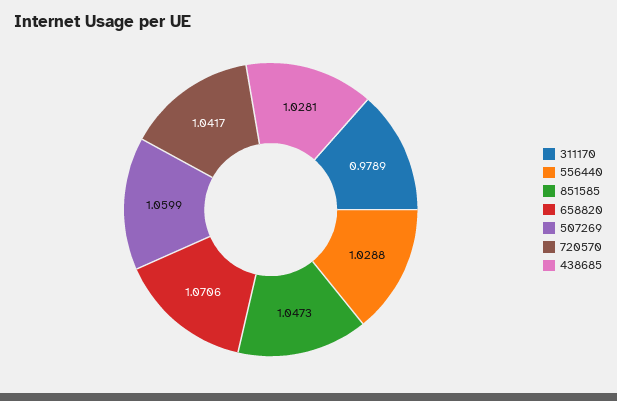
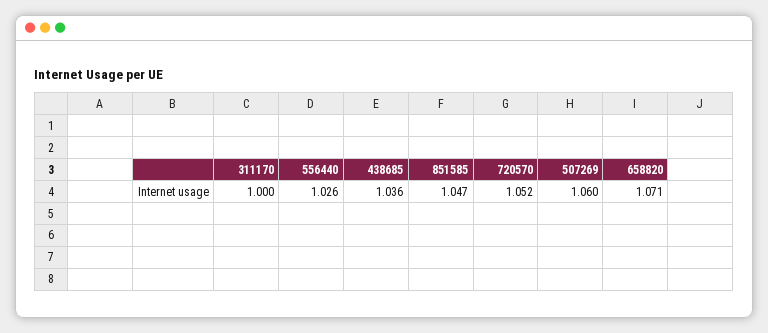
311170: 0.9789 -> 1
556440: 1.0288 -> 1.026
720570: 1.0417 -> 1.052
438685: 1.0281 -> 1.036

